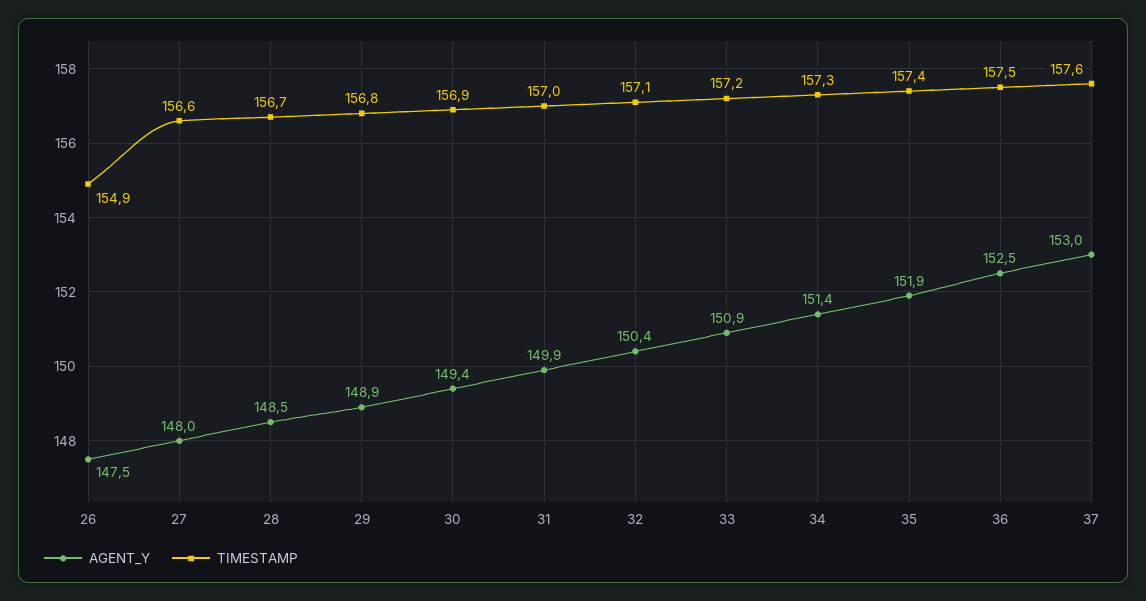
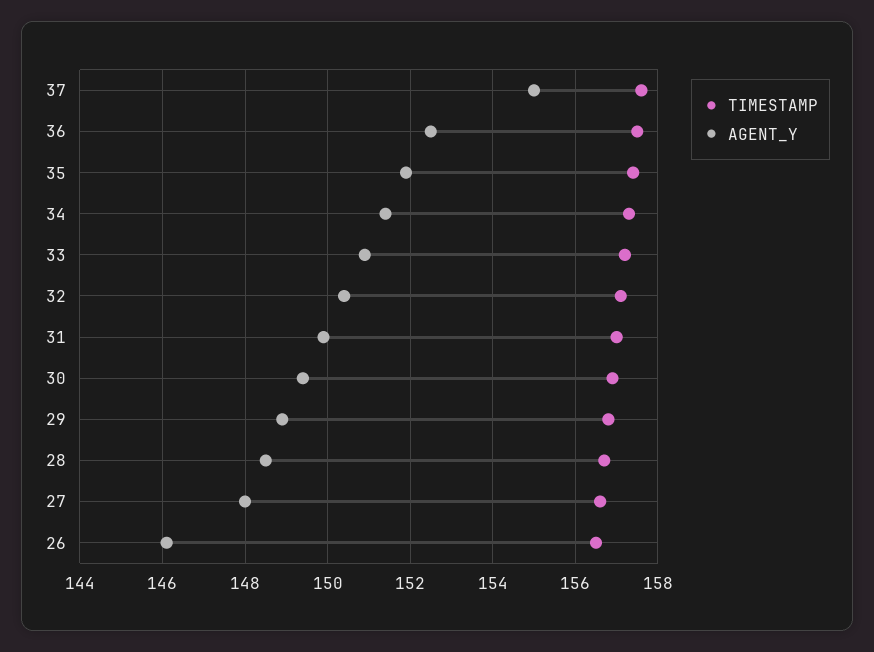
AGENT_Y, 26: 147.5 -> 146
TIMESTAMP, 26: 154.9 -> 156.5
AGENT_Y, 37: 153 -> 155

